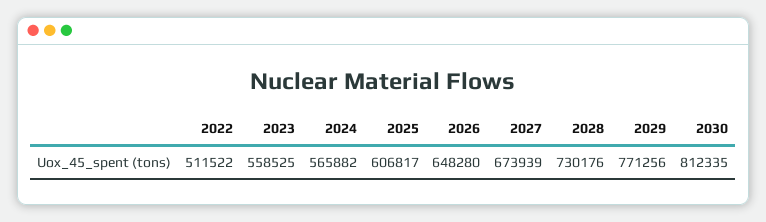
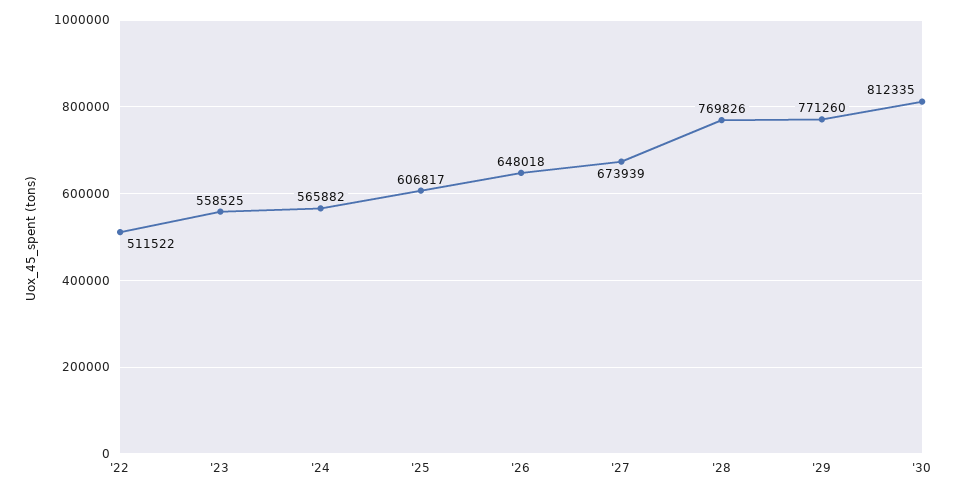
2026: 648280 -> 648018
2028: 730176 -> 769826
2029: 771256 -> 771260

